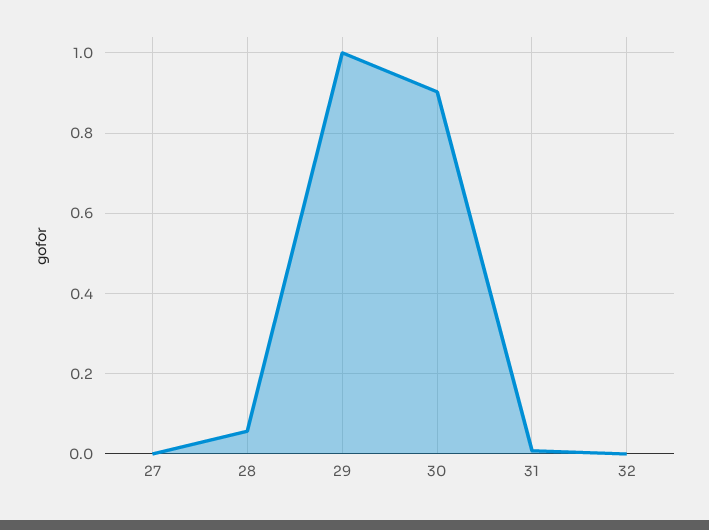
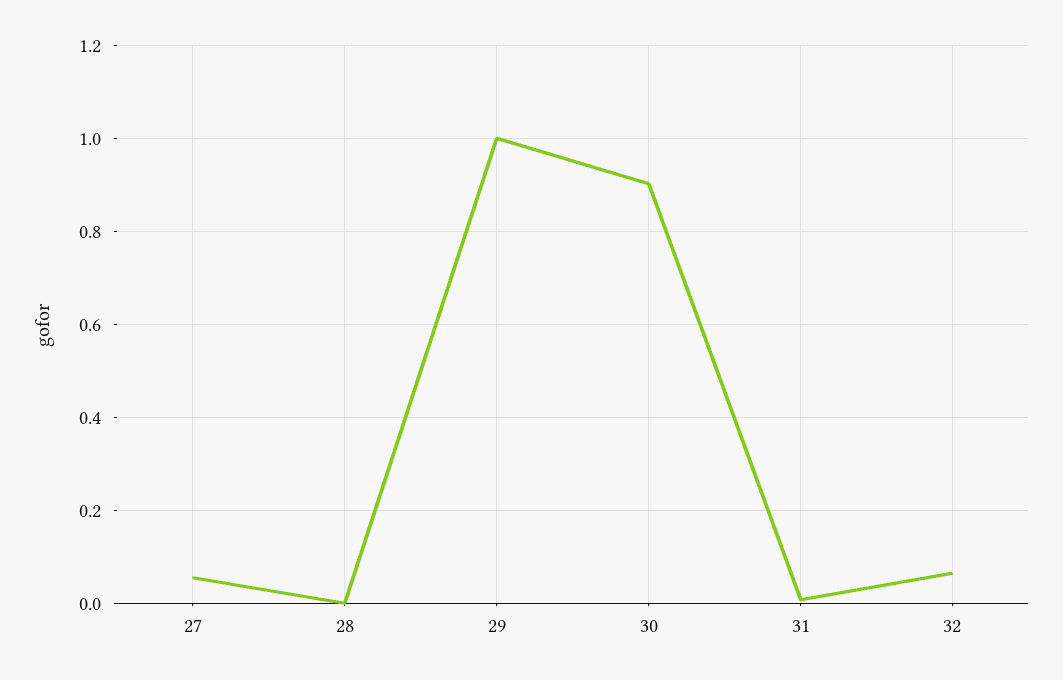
27: 0 -> 0.06
28: 0.06 -> 0
32: 0 -> 0.06

